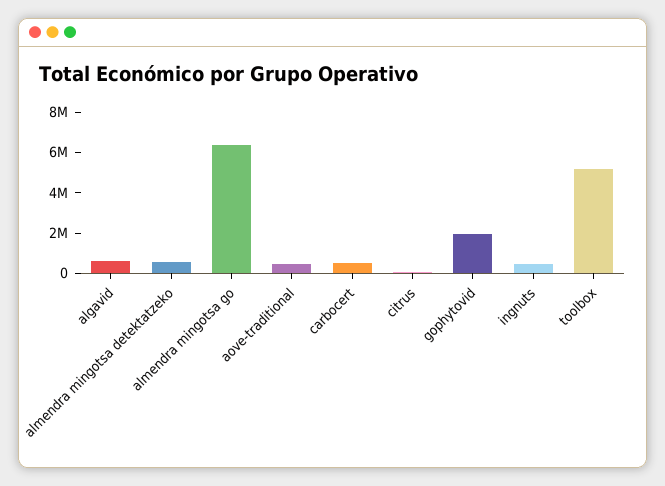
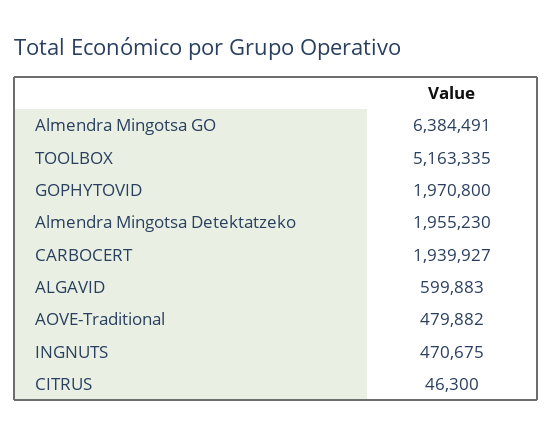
almendra mingotsa detektatzeko: 500000 -> 1955230
carbocert: 500000 -> 1939927

